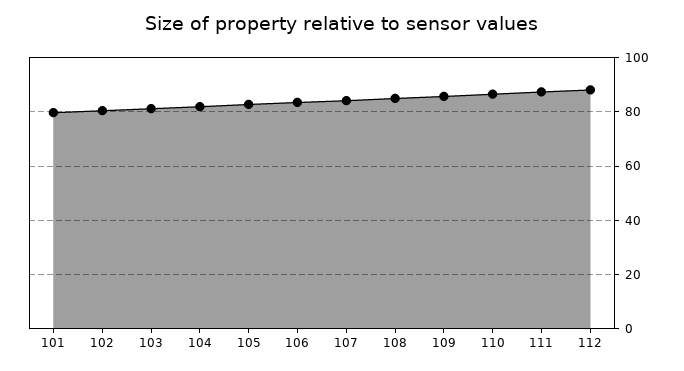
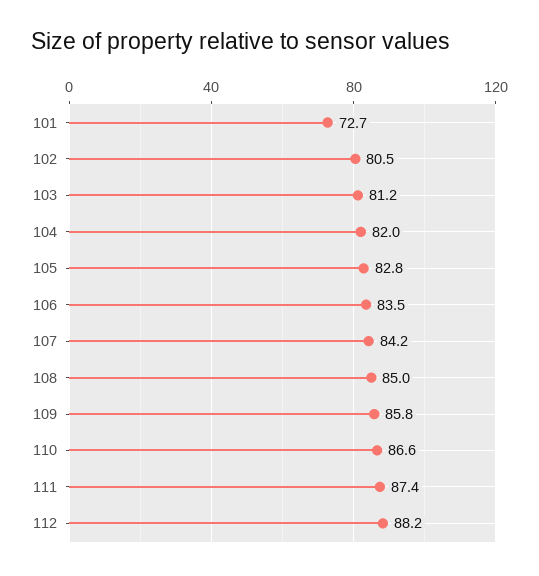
101: 80 -> 72.7

